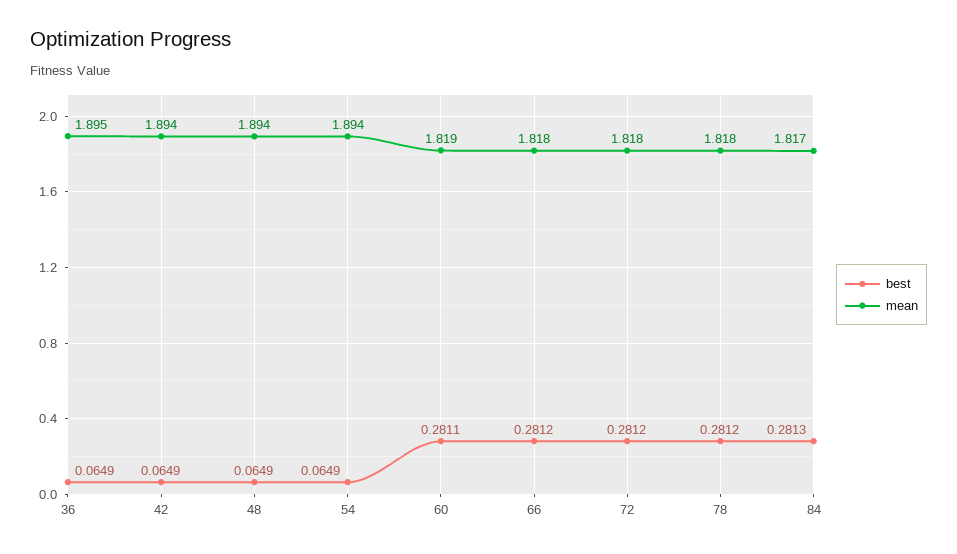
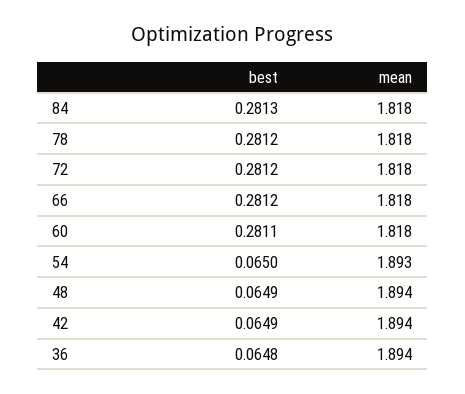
best, 36: 0.0649 -> 0.0648
mean, 36: 1.895 -> 1.894
best, 54: 0.0649 -> 0.065
mean, 54: 1.894 -> 1.893
mean, 60: 1.819 -> 1.818
mean, 84: 1.817 -> 1.818

